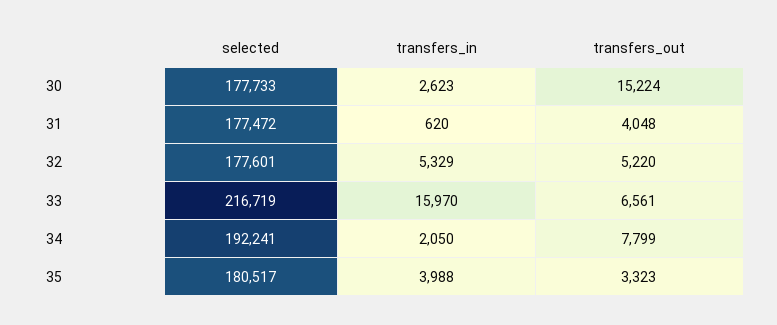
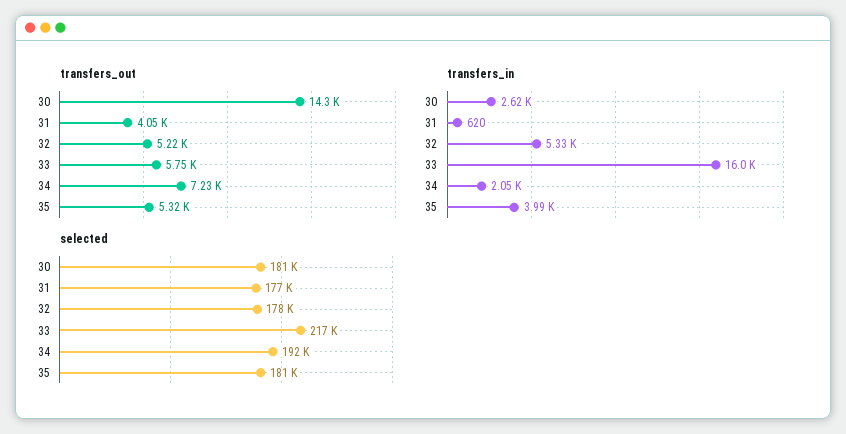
selected, 30: 177733 -> 181000
transfers_out, 30: 15224 -> 14300
transfers_out, 33: 6561 -> 5750
transfers_out, 34: 7799 -> 7230
transfers_out, 35: 3323 -> 5320

